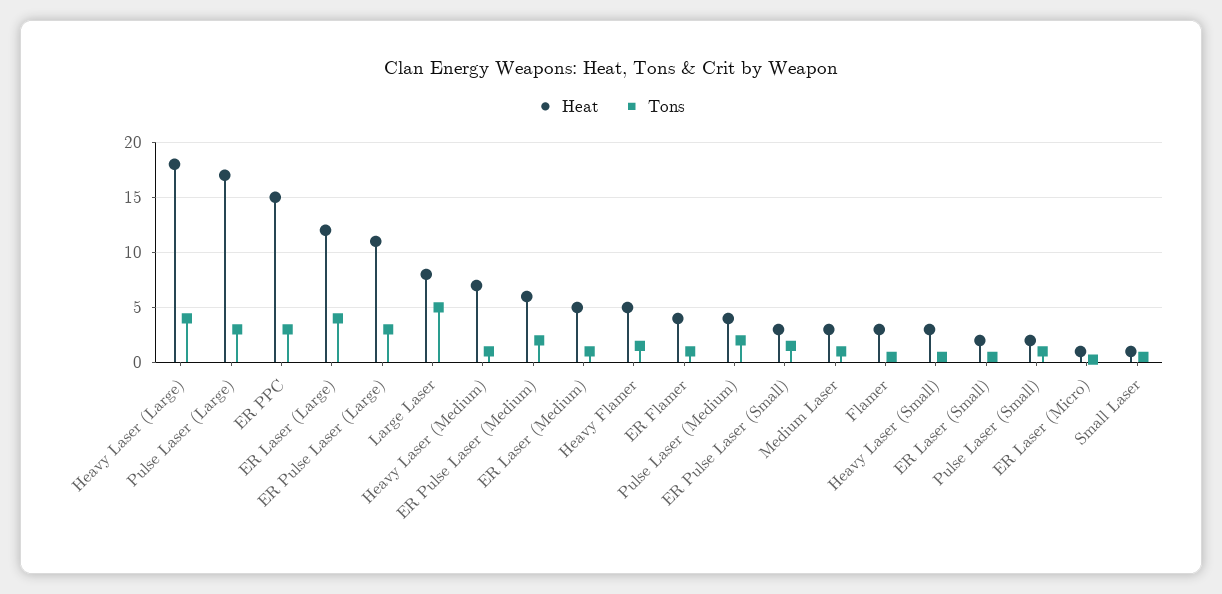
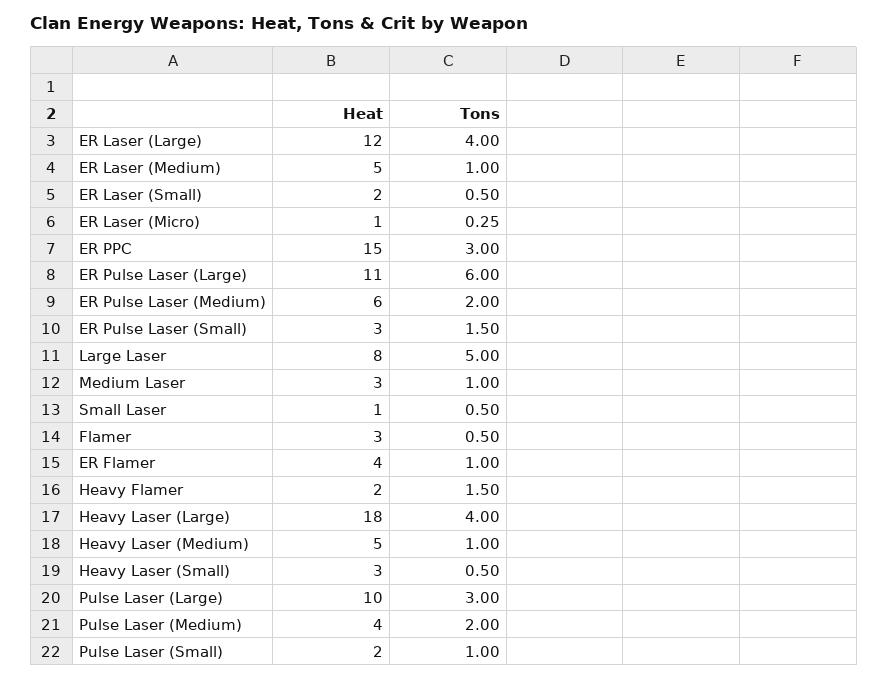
Heat, Pulse Laser (Large): 17 -> 10
Tons, ER Pulse Laser (Large): 3 -> 6
Heat, Heavy Laser (Medium): 7 -> 5
Heat, Heavy Flamer: 5 -> 2

